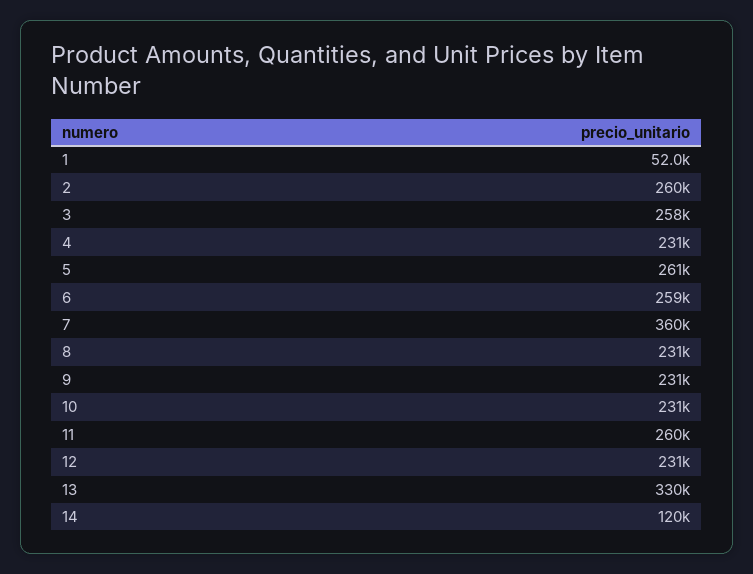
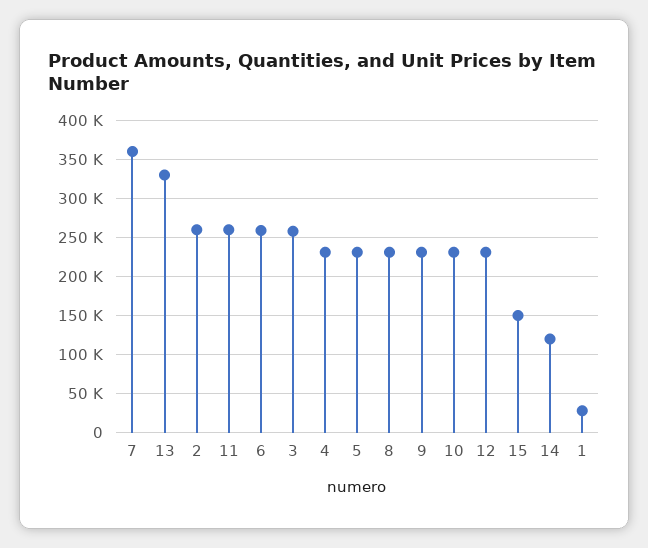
1: 52000 -> 30000
5: 261000 -> 230000
15: none -> 150000

